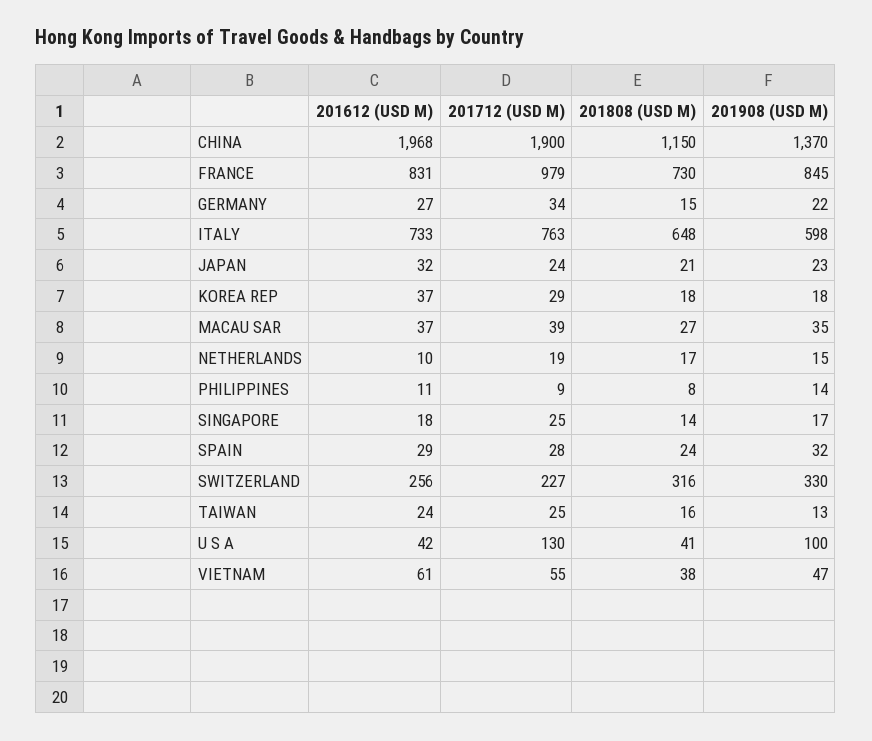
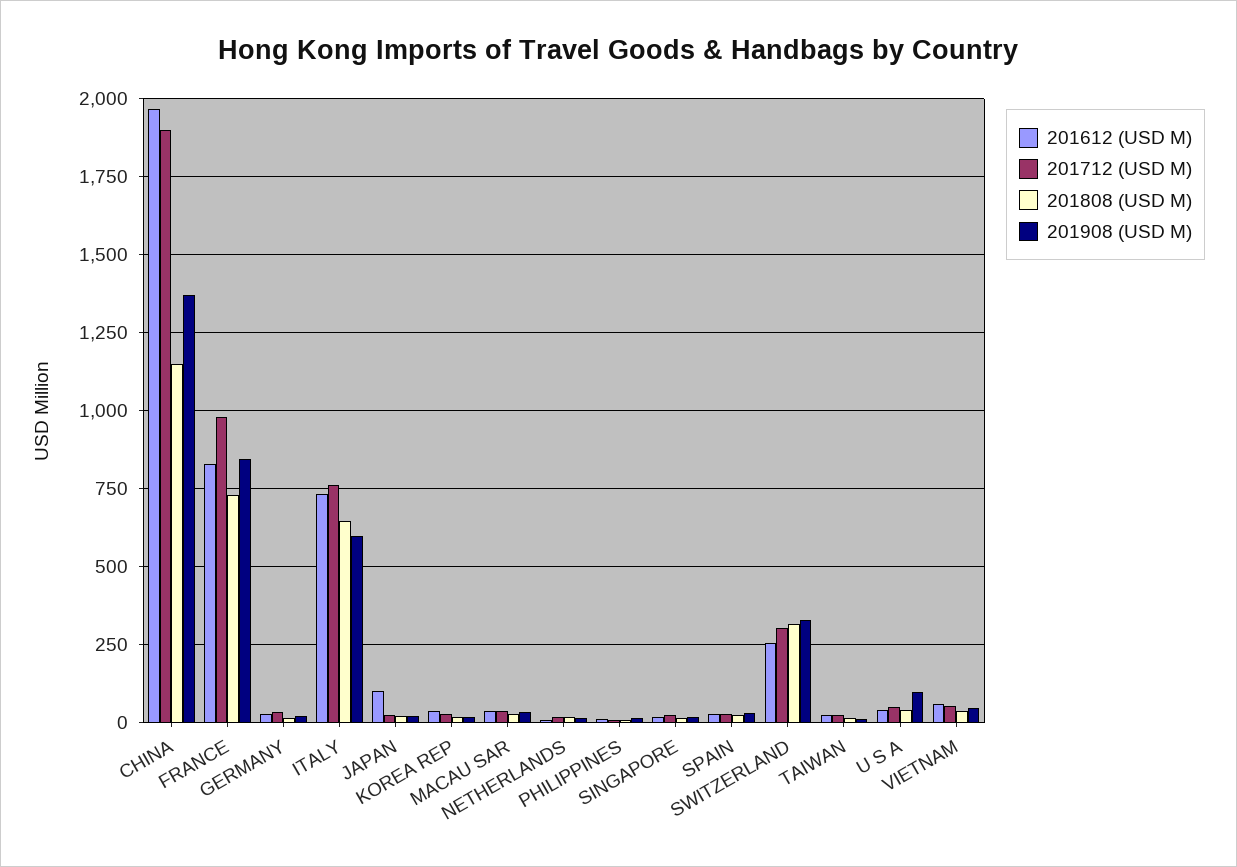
201612 (USD M), JAPAN: 32 -> 100
201712 (USD M), SWITZERLAND: 227 -> 300
201712 (USD M), U S A: 130 -> 50

